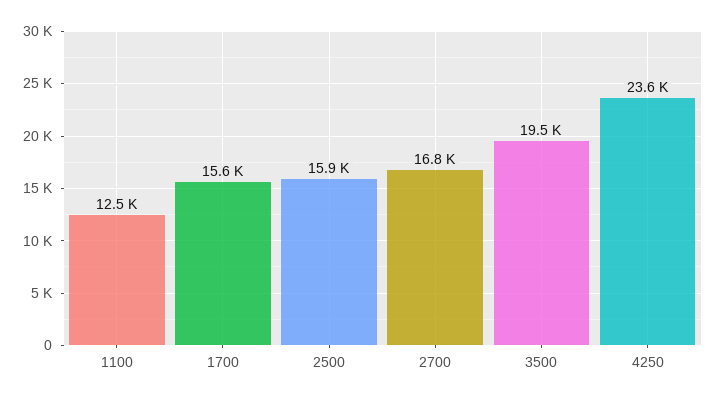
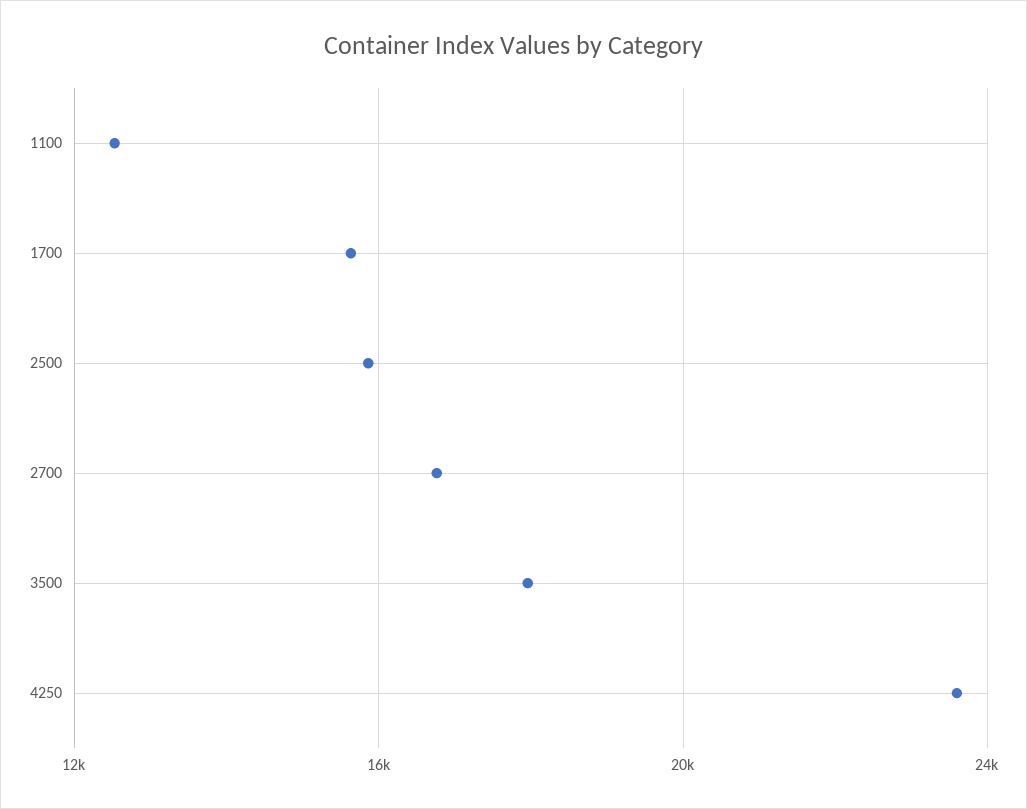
3500: 19500 -> 18000

